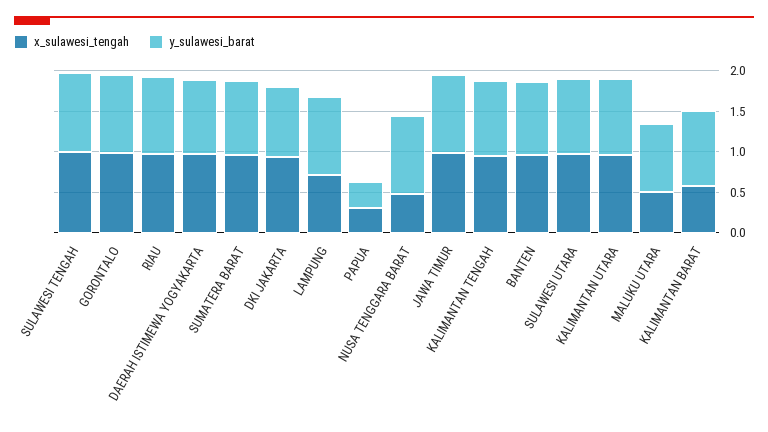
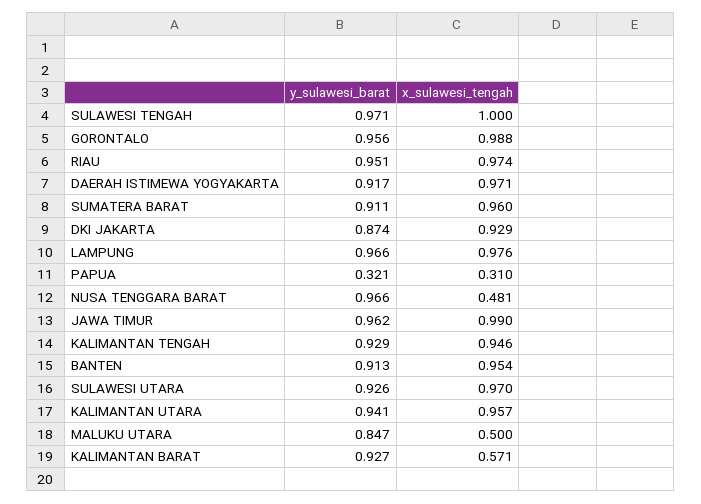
x_sulawesi_tengah, LAMPUNG: 0.7 -> 0.976

